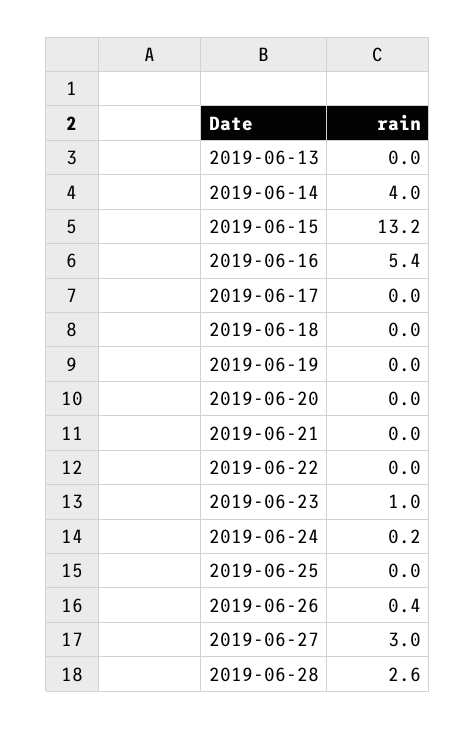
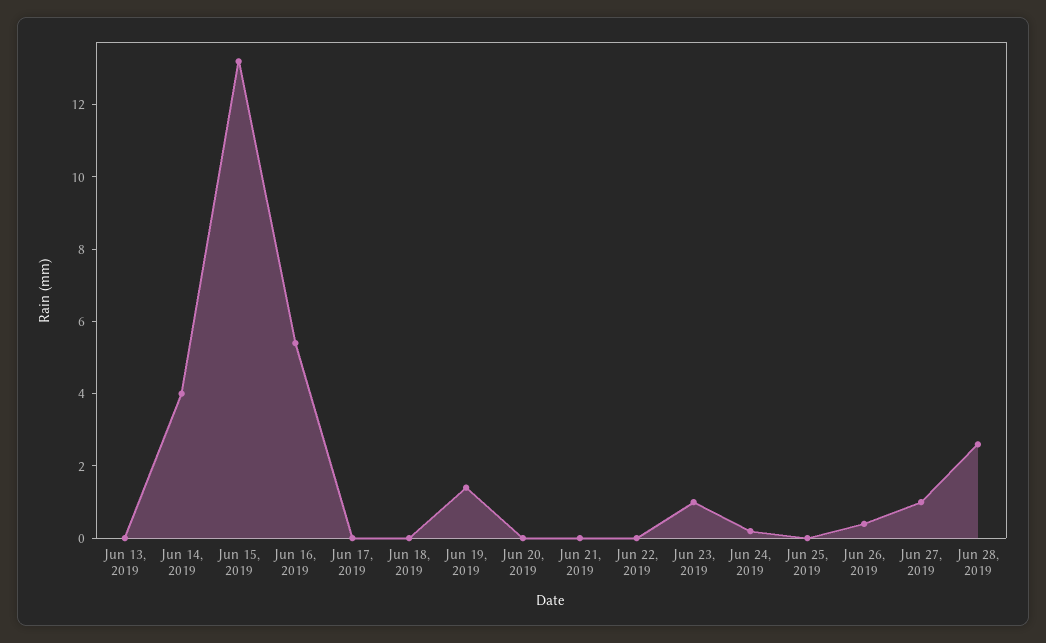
2019-06-19: 0 -> 1.5
2019-06-27: 3 -> 1

